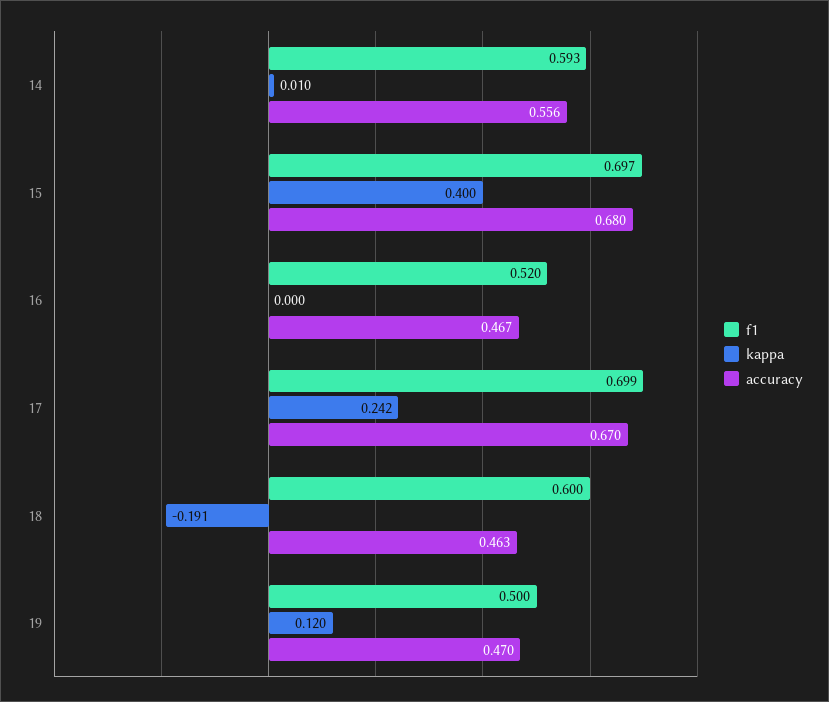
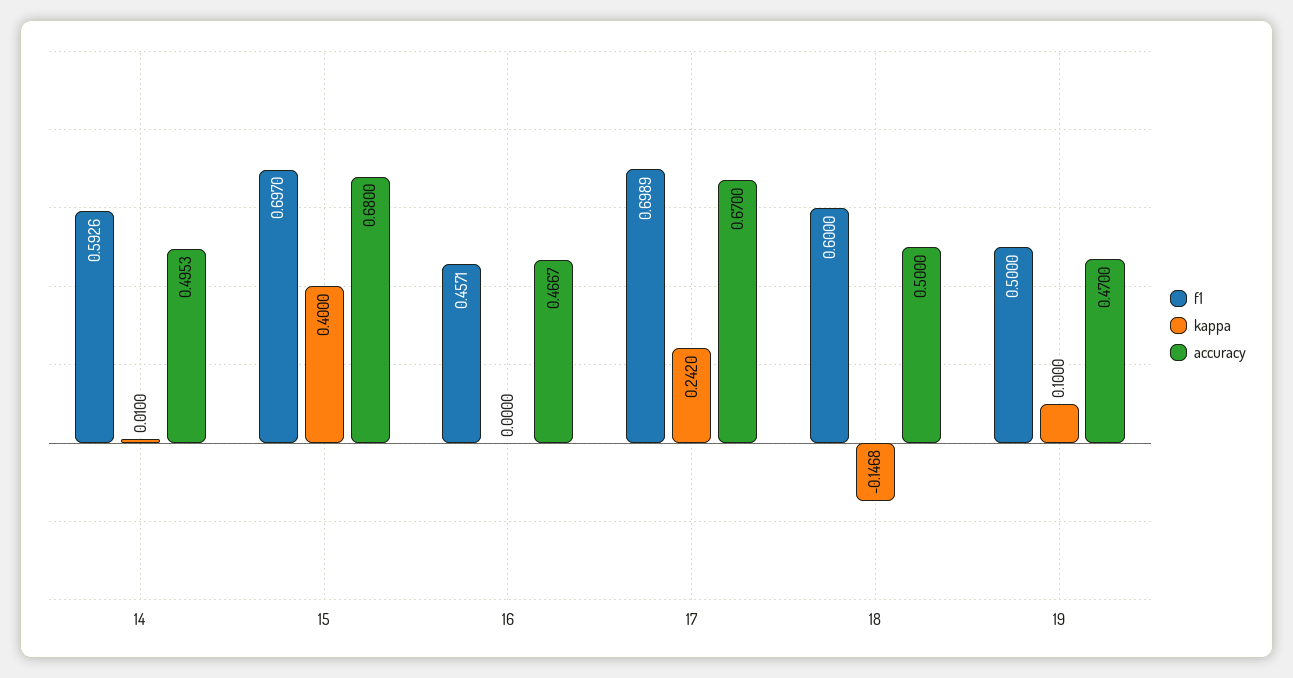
accuracy, 14: 0.556 -> 0.4953
f1, 16: 0.52 -> 0.4571
kappa, 18: -0.191 -> -0.1468
accuracy, 18: 0.463 -> 0.5
kappa, 19: 0.12 -> 0.1

